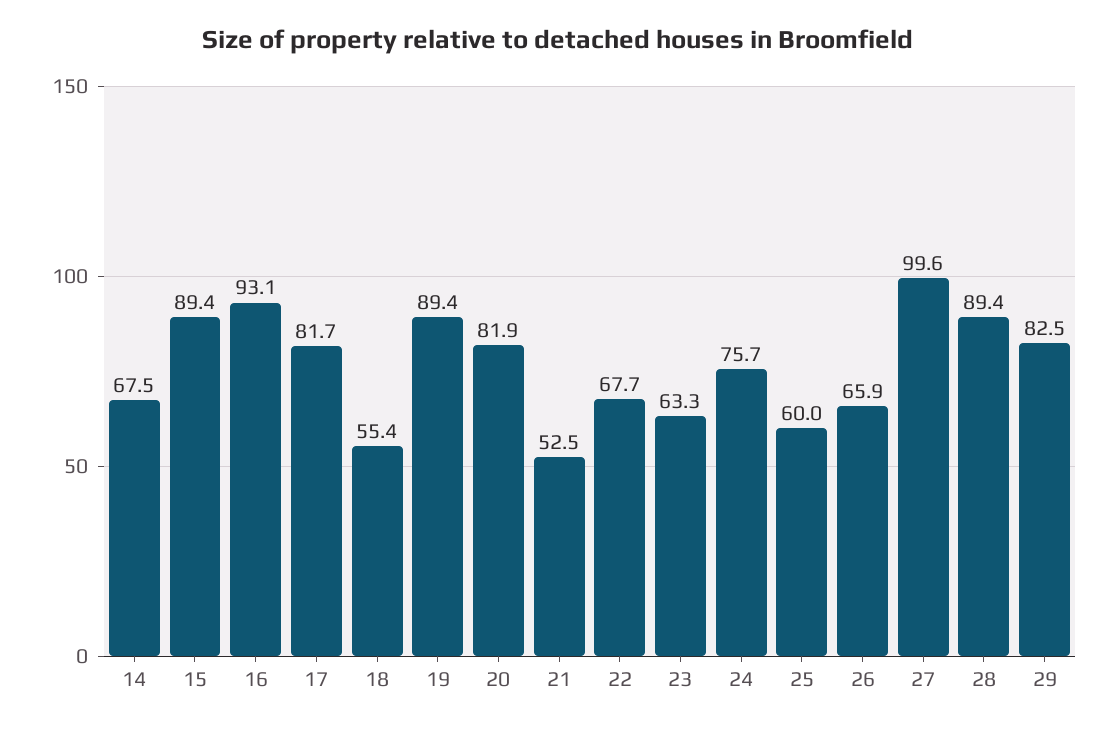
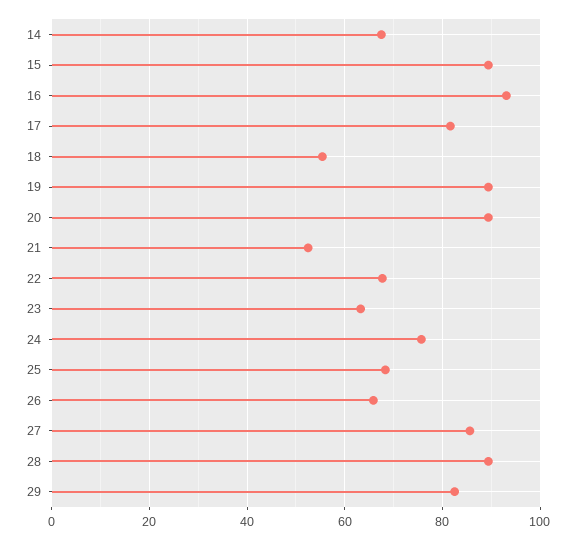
20: 81.9 -> 90
25: 60 -> 68
27: 99.6 -> 86

